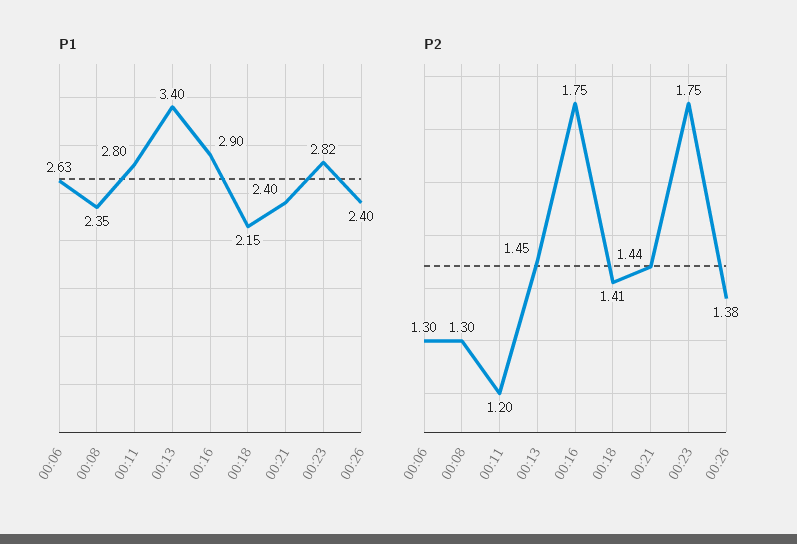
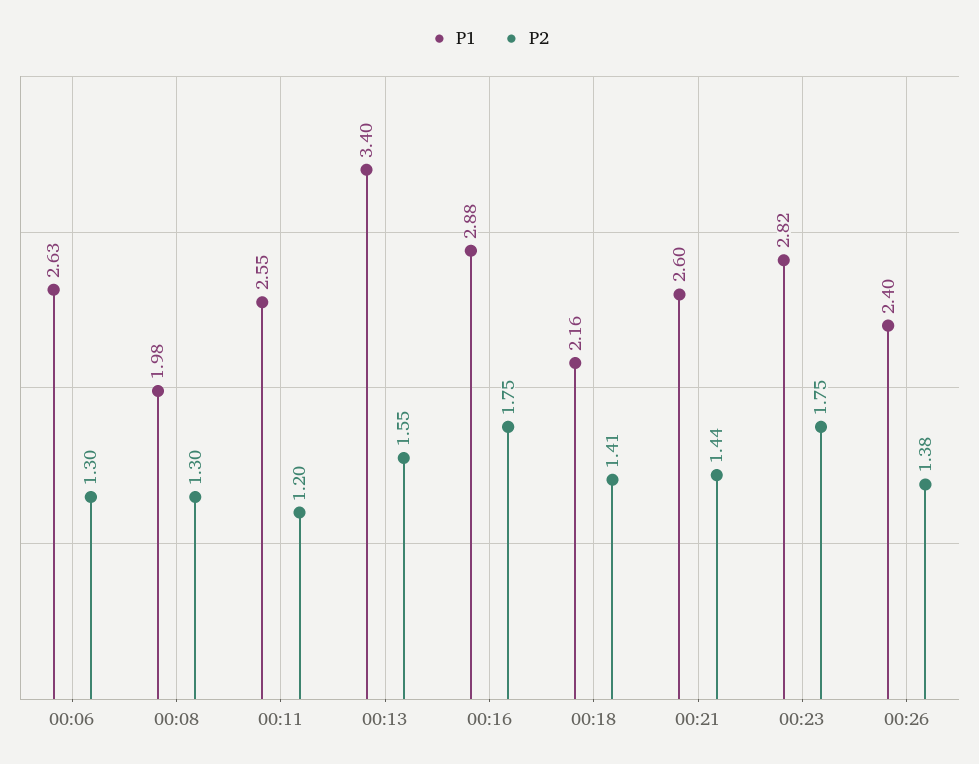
P1, 00:08: 2.35 -> 1.98
P1, 00:11: 2.8 -> 2.55
P1, 00:16: 2.9 -> 2.88
P1, 00:18: 2.15 -> 2.16
P1, 00:21: 2.4 -> 2.6
P2, 00:13: 1.45 -> 1.55

